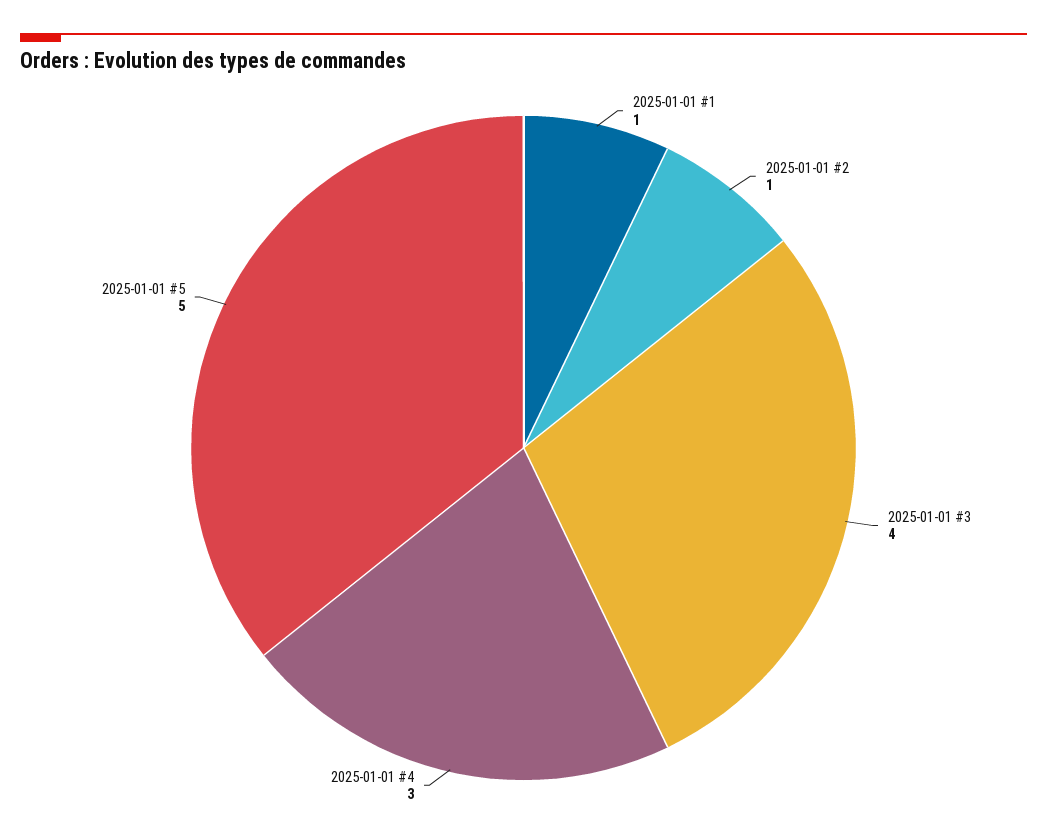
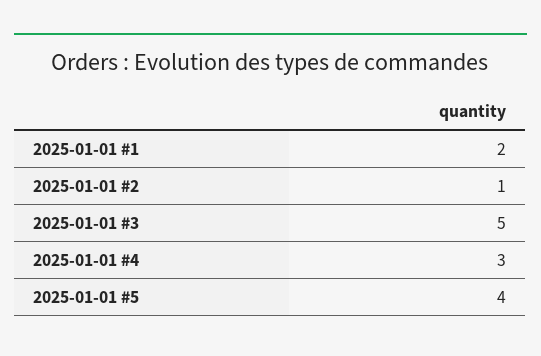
2025-01-01 #1: 1 -> 2
2025-01-01 #3: 4 -> 5
2025-01-01 #5: 5 -> 4

